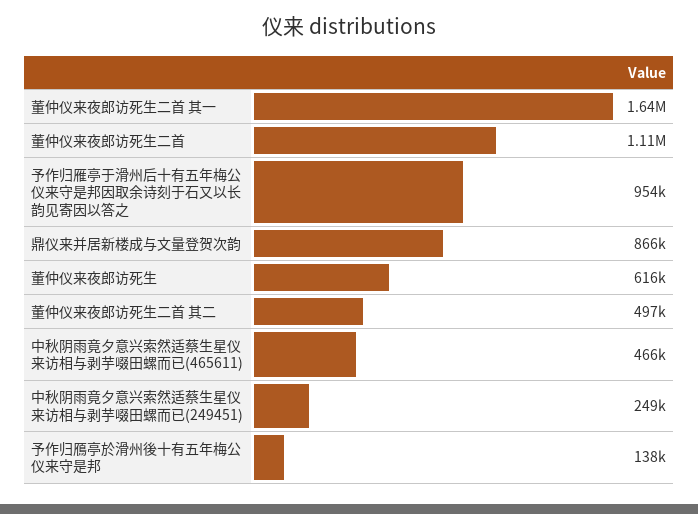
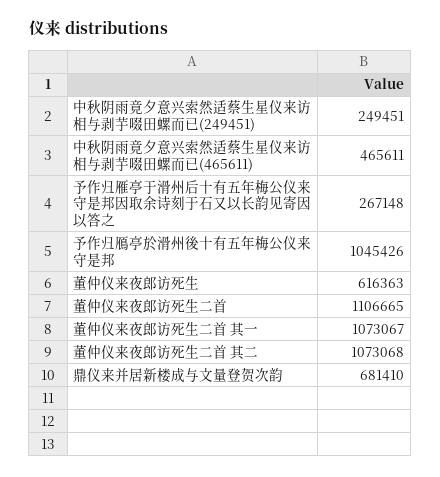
董仲仪来夜郎访死生二首 其一: 1640000 -> 1073067
予作归雁亭于滑州后十有五年梅公仪来守是邦因取余诗刻于石又以长韵见寄因以答之: 954000 -> 267148
鼎仪来并居新楼成与文量登贺次韵: 866000 -> 681410
董仲仪来夜郎访死生二首 其二: 497000 -> 1073068
予作归鴈亭於滑州後十有五年梅公仪来守是邦: 138000 -> 1045426

